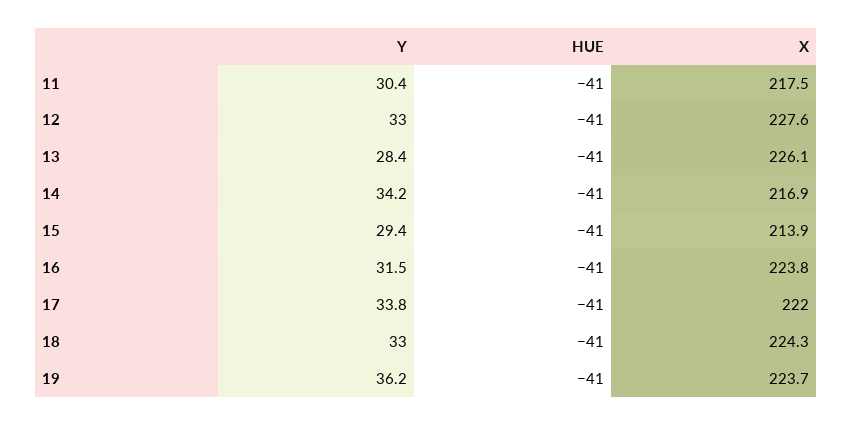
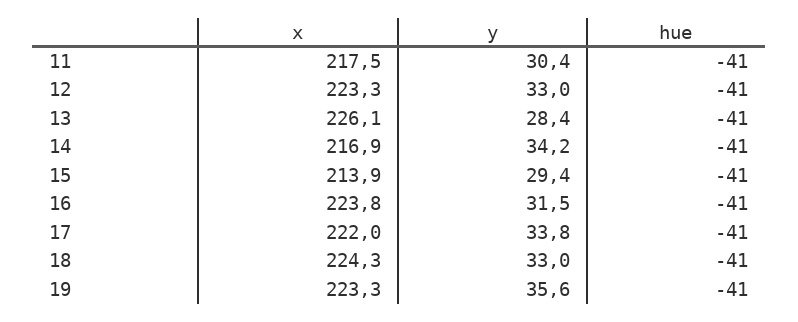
X, 12: 227.6 -> 223.3
Y, 19: 36.2 -> 35.6
X, 19: 223.7 -> 223.3

